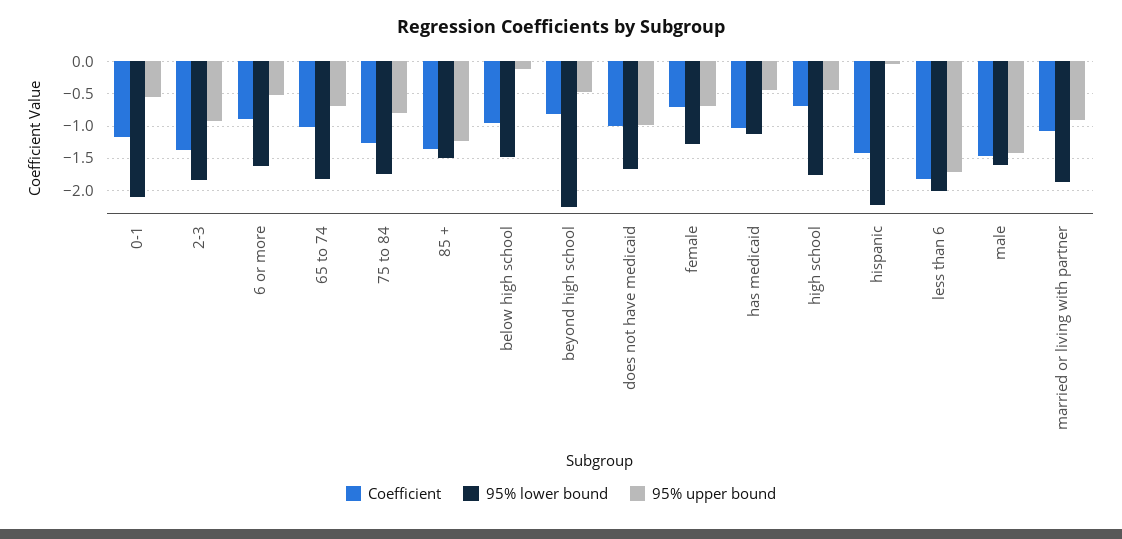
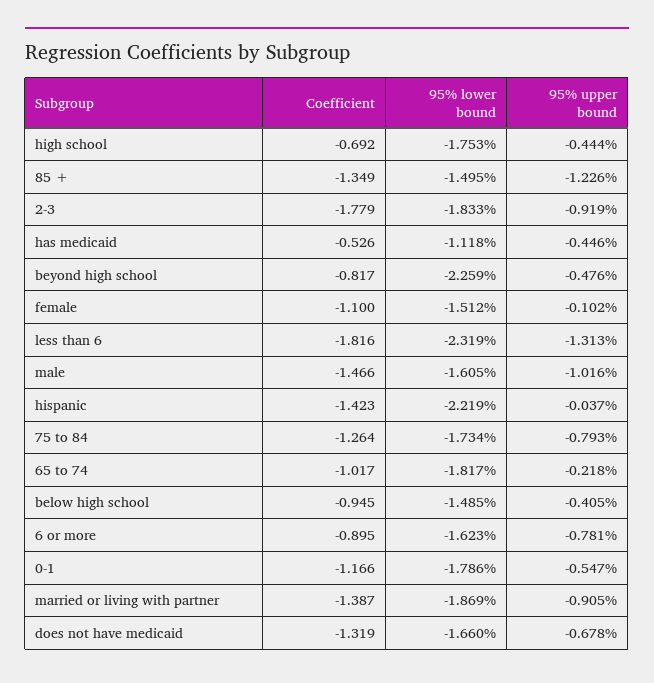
95% lower bound, 0-1: -2.1 -> -1.786
Coefficient, 2-3: -1.4 -> -1.779
95% upper bound, 6 or more: -0.5 -> -0.781
95% upper bound, 65 to 74: -0.7 -> -0.218
95% upper bound, below high school: -0.1 -> -0.405
Coefficient, does not have medicaid: -1 -> -1.319
95% upper bound, does not have medicaid: -1 -> -0.678
Coefficient, female: -0.7 -> -1.1
95% lower bound, female: -1.3 -> -1.512
95% upper bound, female: -0.7 -> -0.102
Coefficient, has medicaid: -1 -> -0.526
95% lower bound, less than 6: -2 -> -2.319
95% upper bound, less than 6: -1.7 -> -1.313
95% upper bound, male: -1.4 -> -1.016
Coefficient, married or living with partner: -1.1 -> -1.387

